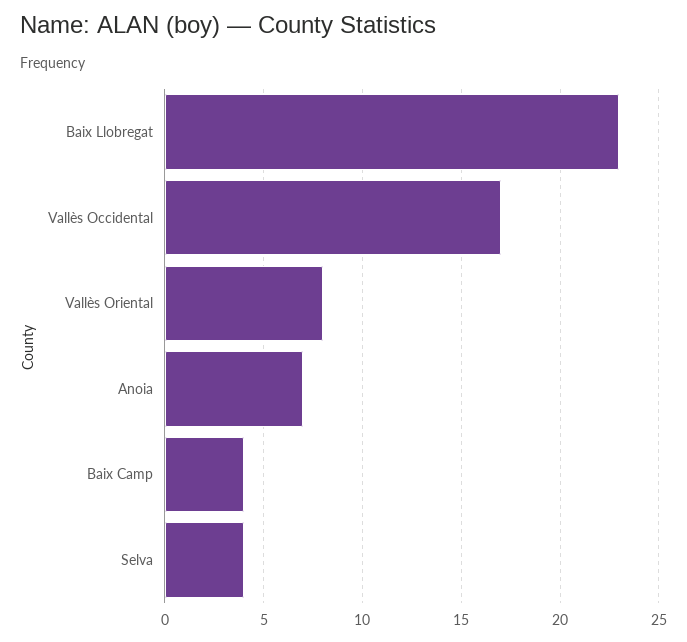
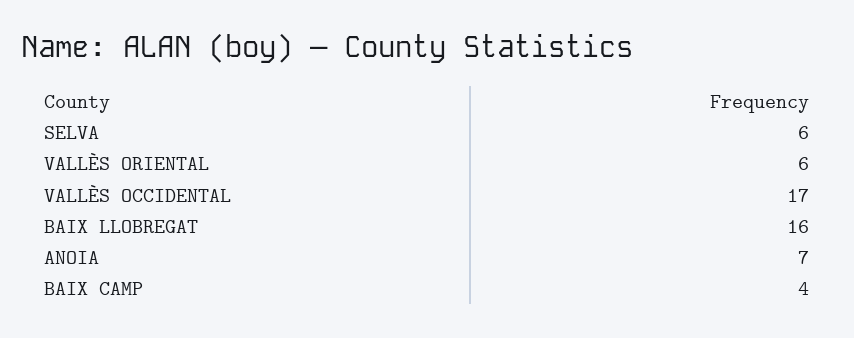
Baix Llobregat: 23 -> 16
Vallès Oriental: 8 -> 6
Selva: 4 -> 6

